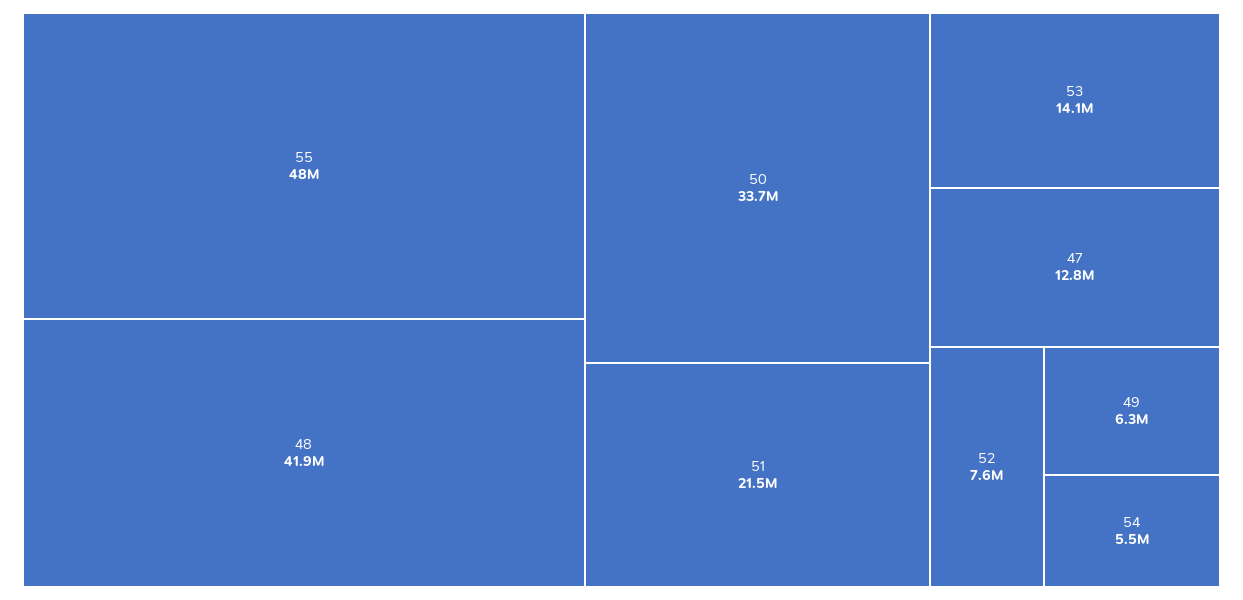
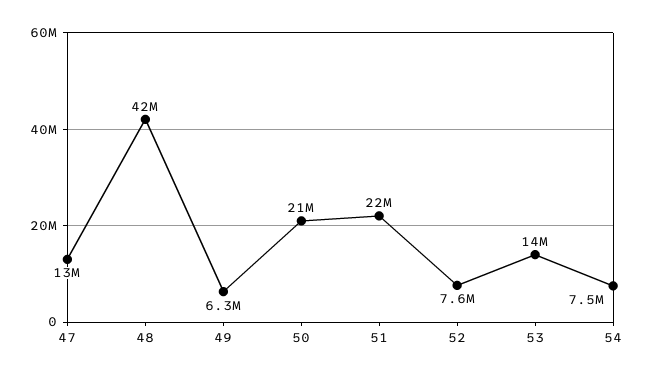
55: 48000000 -> none
50: 33700000 -> 21000000
54: 5500000 -> 7500000

